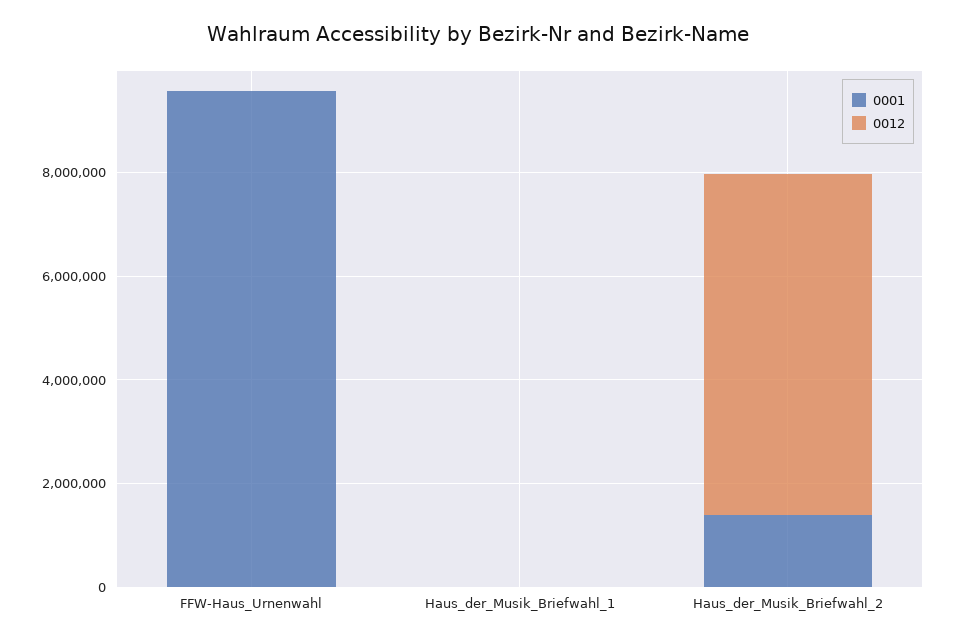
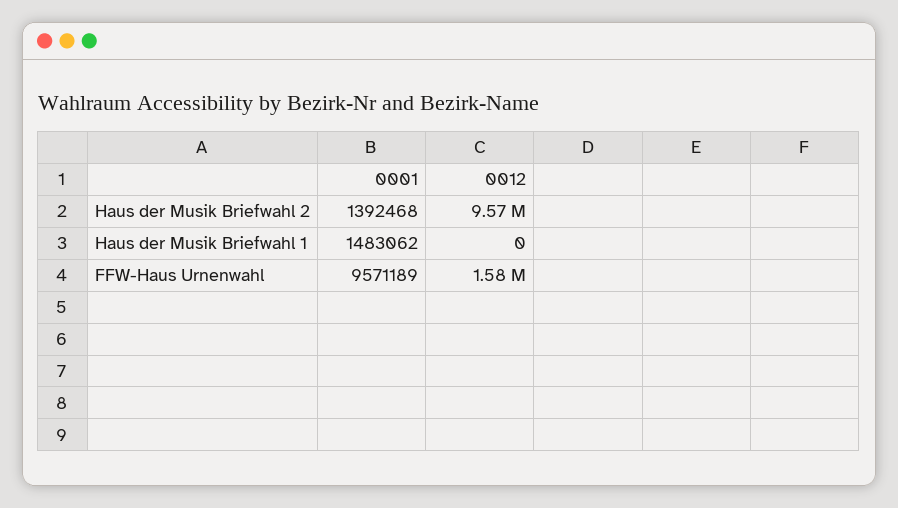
0012, FFW-Haus_Urnenwahl: 0 -> 1580000
0001, Haus_der_Musik_Briefwahl_1: 0 -> 1483062
0012, Haus_der_Musik_Briefwahl_2: 6500000 -> 9570000

